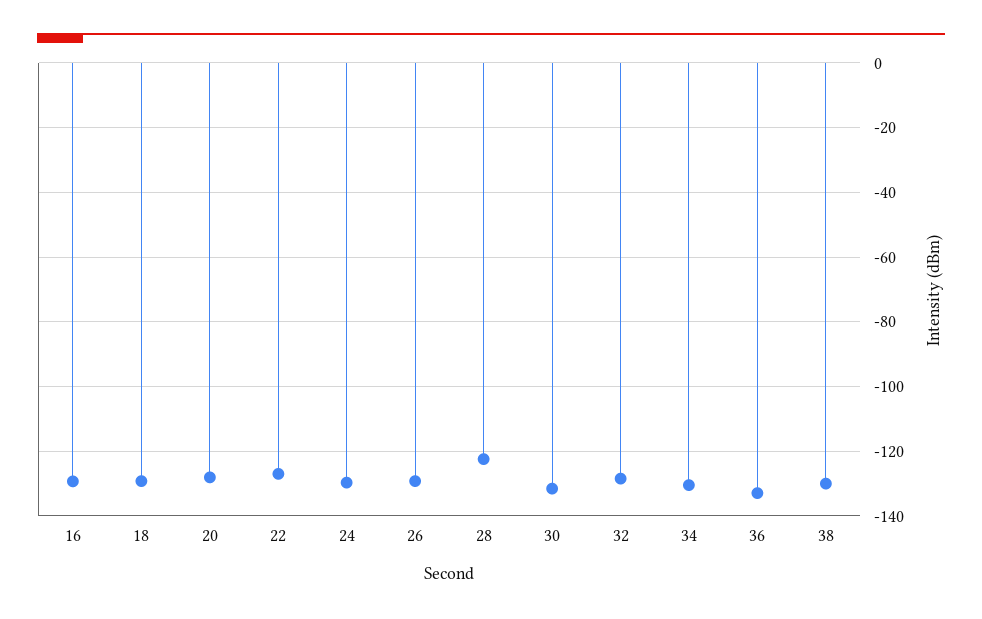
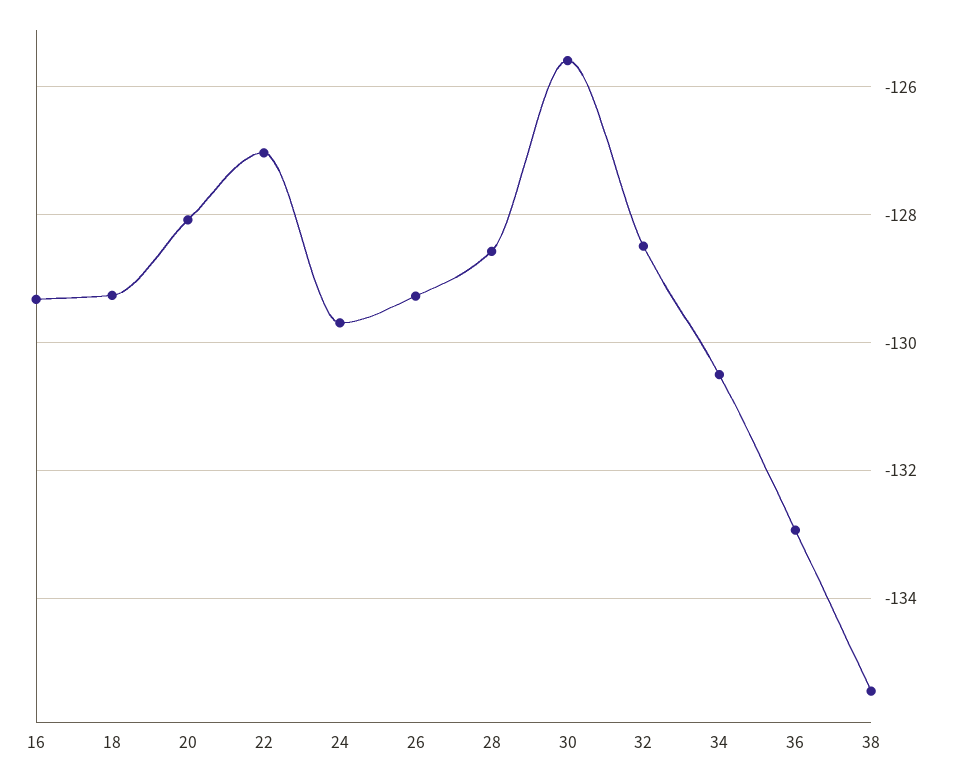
28: -122 -> -128.6
30: -132 -> -125.6
38: -130 -> -135.4

